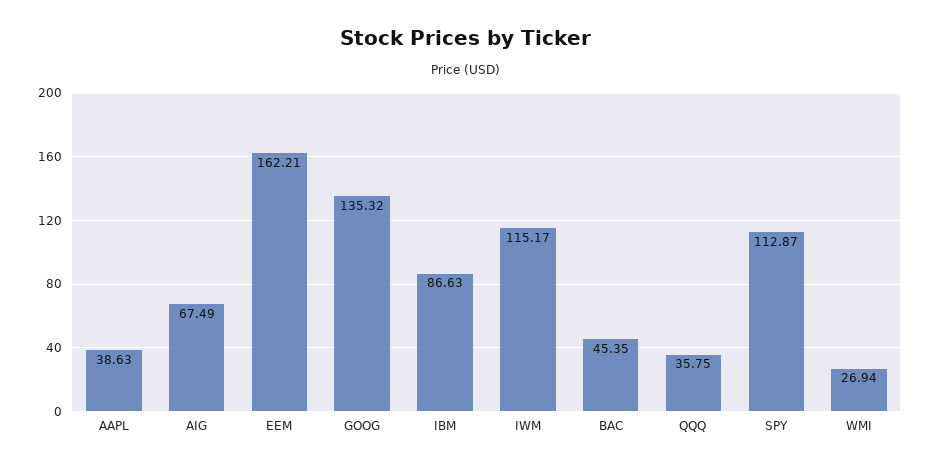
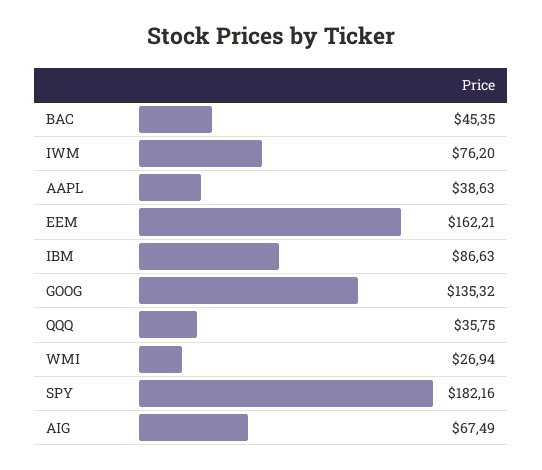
IWM: 115.17 -> 76.2
SPY: 112.87 -> 182.16

